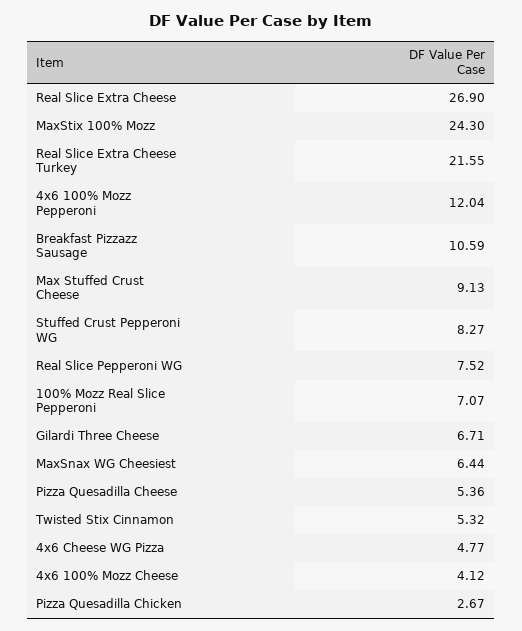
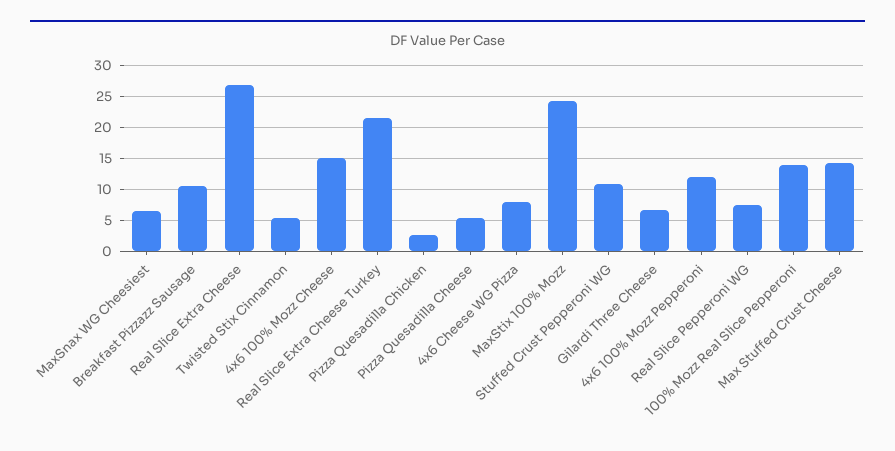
Max Stuffed Crust Cheese: 9.13 -> 14
Stuffed Crust Pepperoni WG: 8.27 -> 11
100% Mozz Real Slice Pepperoni: 7.07 -> 14
4x6 Cheese WG Pizza: 4.77 -> 8
4x6 100% Mozz Cheese: 4.12 -> 15

